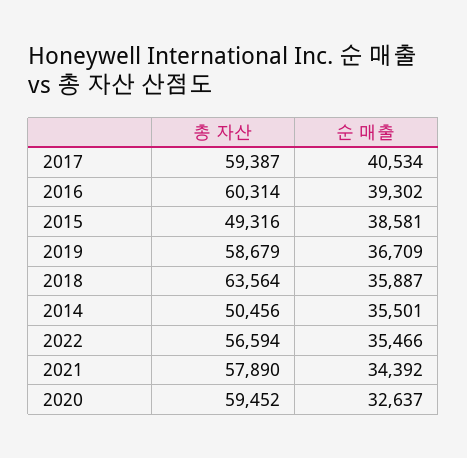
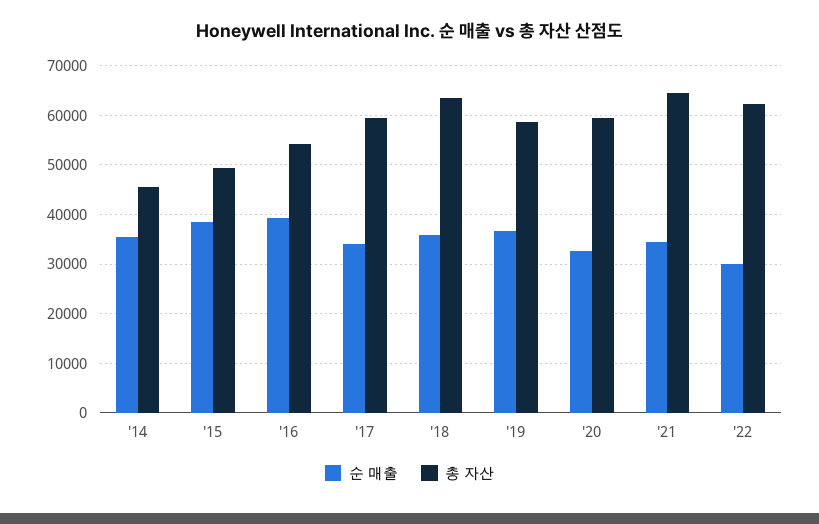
순 매출, 2017: 40534 -> 34000
총 자산, 2016: 60314 -> 54000
총 자산, 2014: 50456 -> 46000
총 자산, 2022: 56594 -> 62000
순 매출, 2022: 35466 -> 30000
총 자산, 2021: 57890 -> 64000

